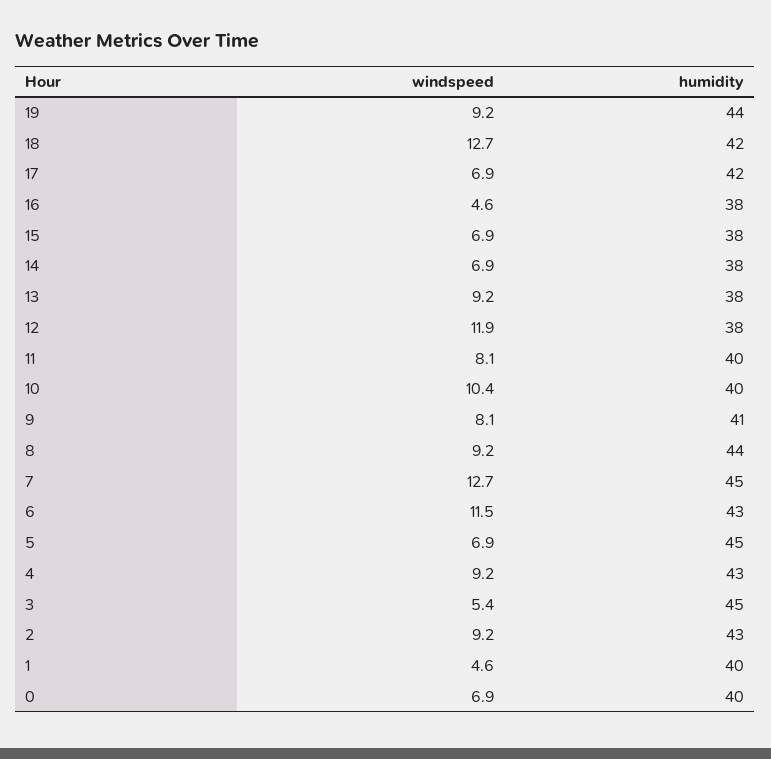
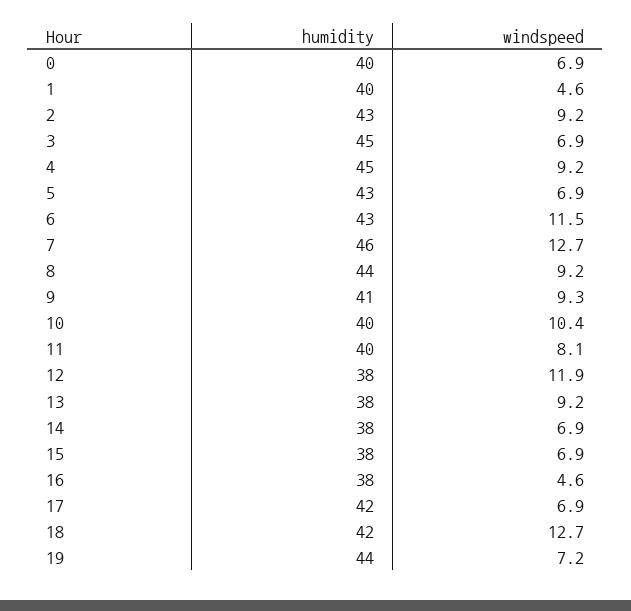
windspeed, 19: 9.2 -> 7.2
windspeed, 9: 8.1 -> 9.3
humidity, 7: 45 -> 46
humidity, 5: 45 -> 43
humidity, 4: 43 -> 45
windspeed, 3: 5.4 -> 6.9

